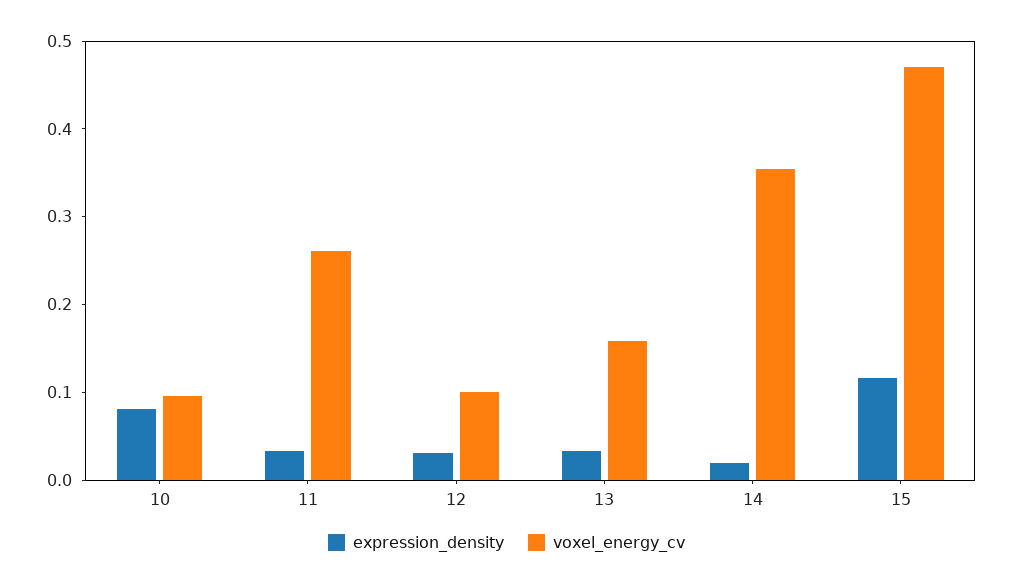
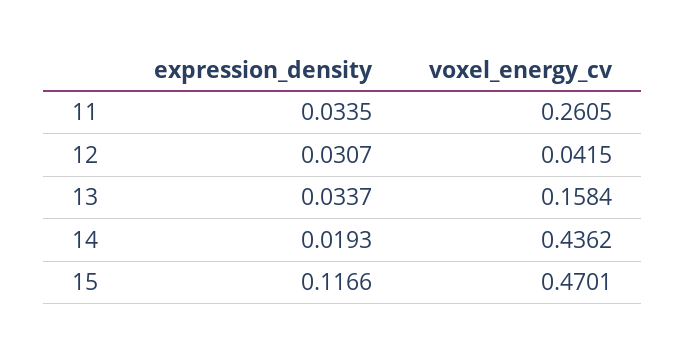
expression_density, 10: 0.08 -> none
voxel_energy_cv, 10: 0.1 -> none
voxel_energy_cv, 12: 0.1 -> 0.0415
voxel_energy_cv, 14: 0.36 -> 0.4362

